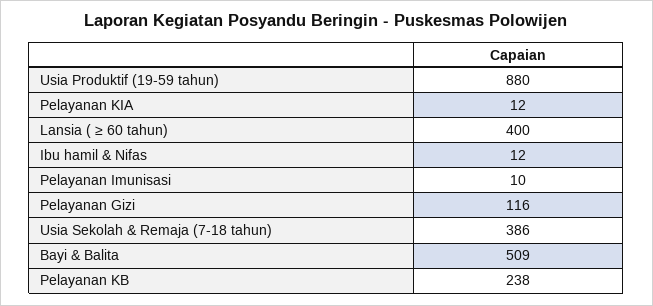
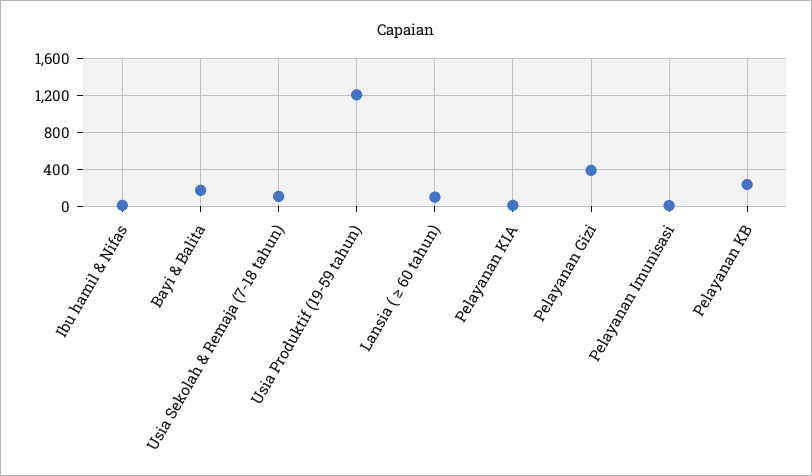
Usia Produktif (19-59 tahun): 880 -> 1200
Lansia ( ≥ 60 tahun): 400 -> 100
Pelayanan Gizi: 116 -> 400
Usia Sekolah & Remaja (7-18 tahun): 386 -> 100
Bayi & Balita: 509 -> 200

